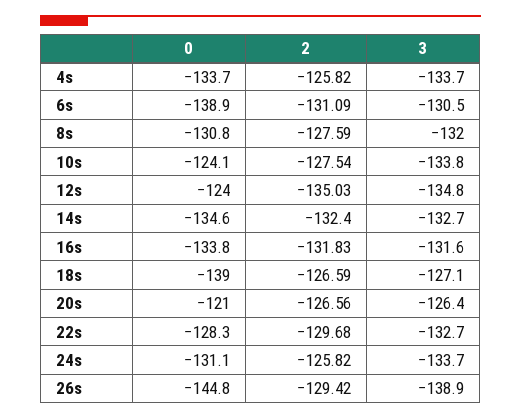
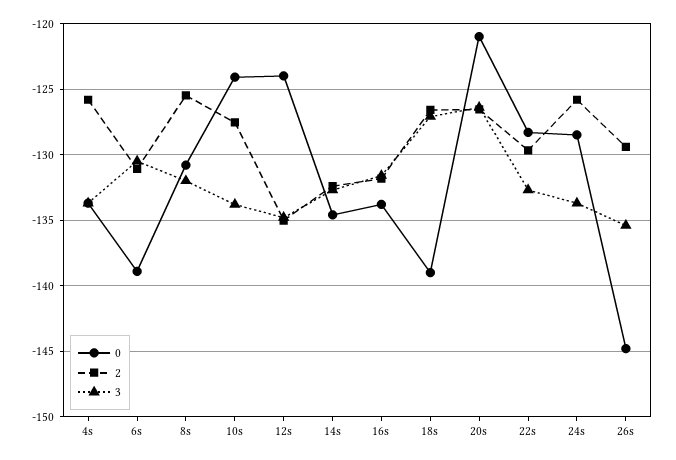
2, 8s: -127.59 -> -125.5
0, 24s: -131.1 -> -128.5
3, 26s: -138.9 -> -135.5

